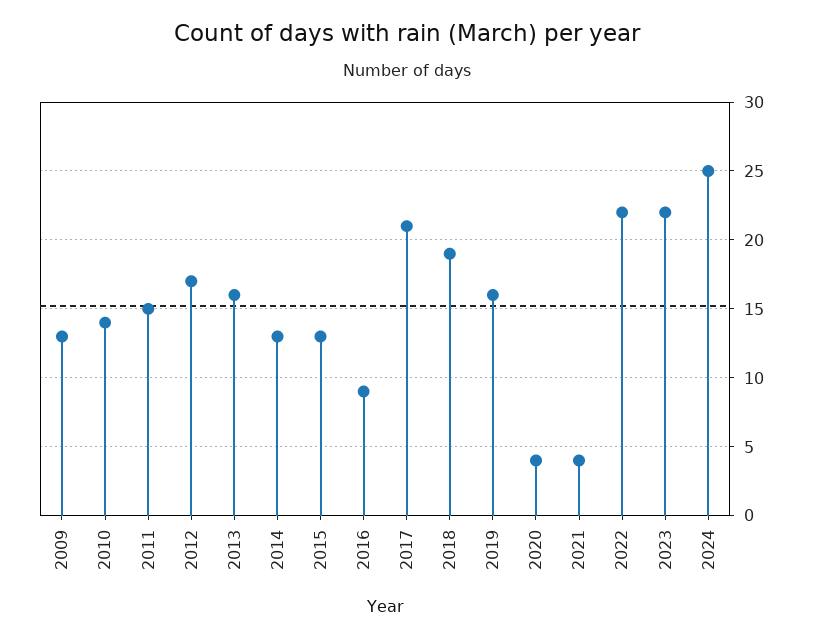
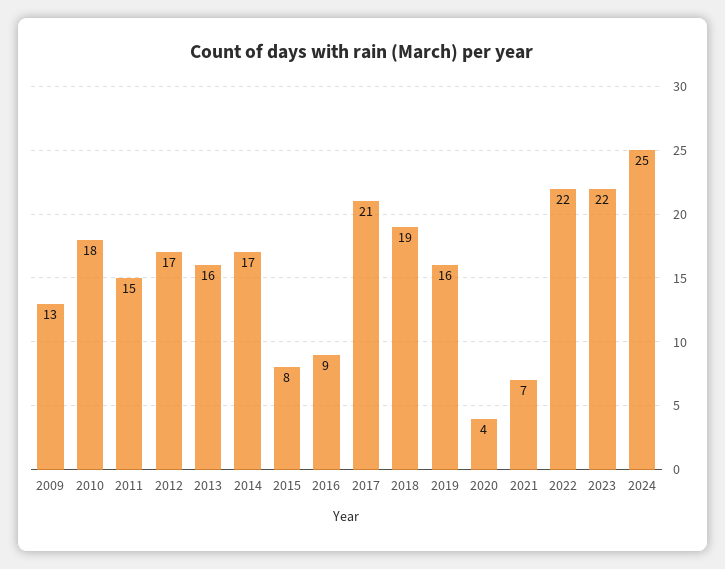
2010: 14 -> 18
2014: 13 -> 17
2015: 13 -> 8
2021: 4 -> 7

